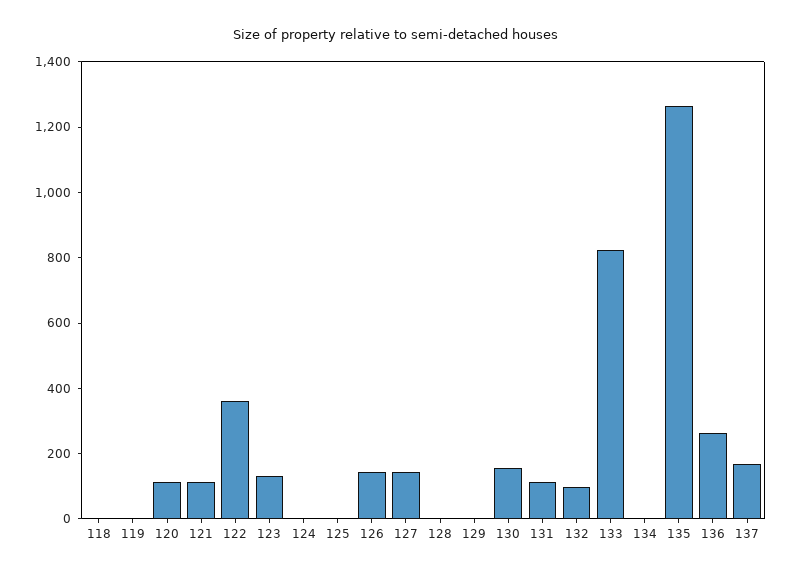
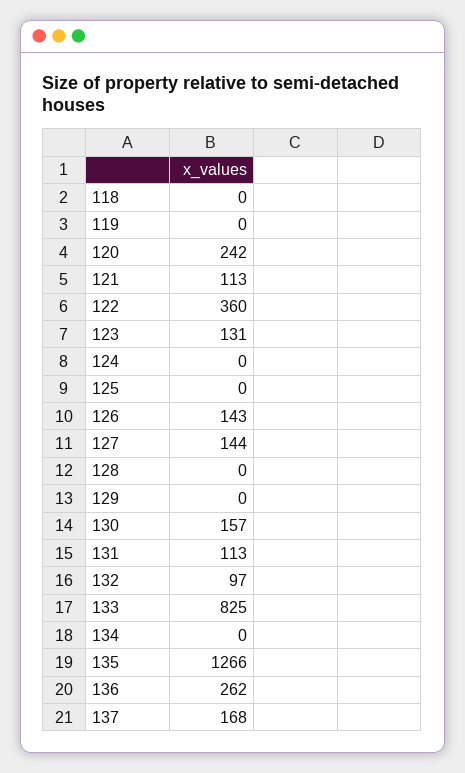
120: 100 -> 242

